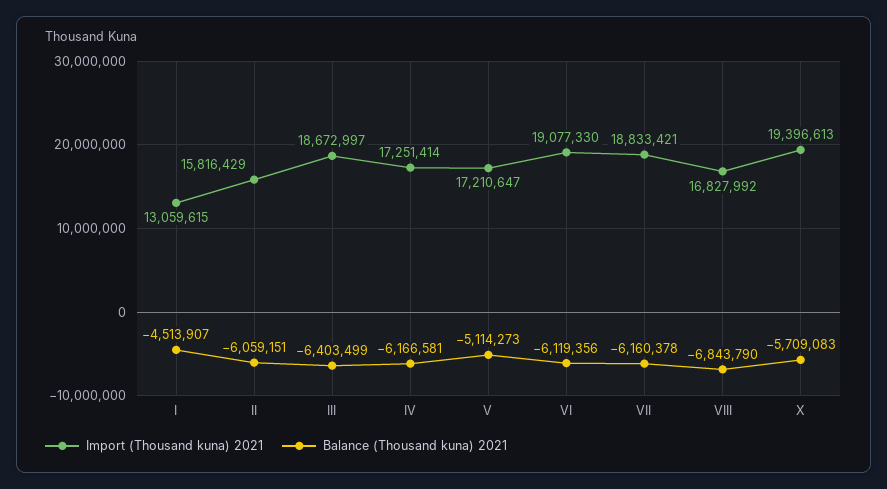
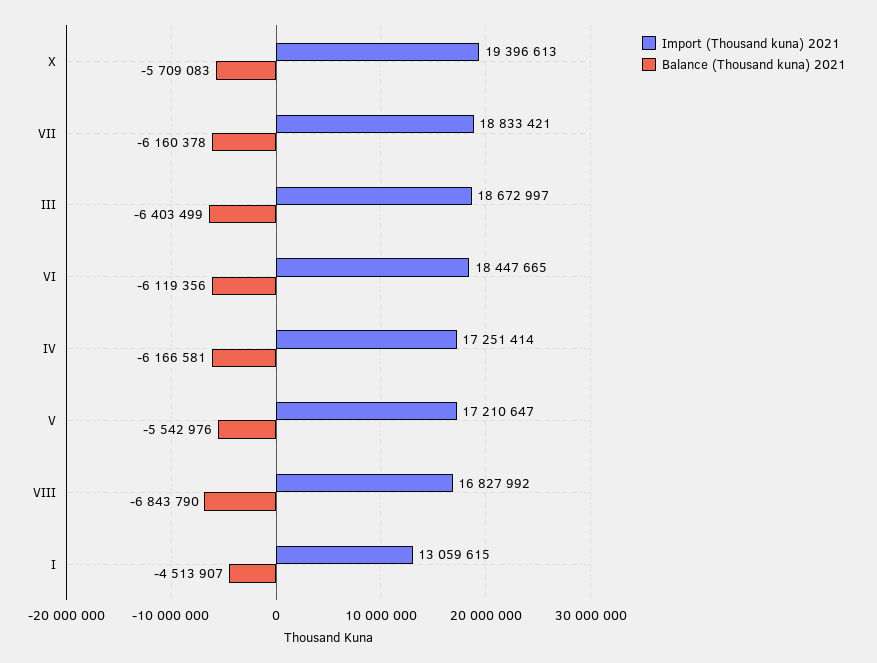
Import (Thousand kuna) 2021, II: 15816429 -> none
Balance (Thousand kuna) 2021, II: -6059151 -> none
Balance (Thousand kuna) 2021, V: -5114273 -> -5542976
Import (Thousand kuna) 2021, VI: 19077330 -> 18447665

